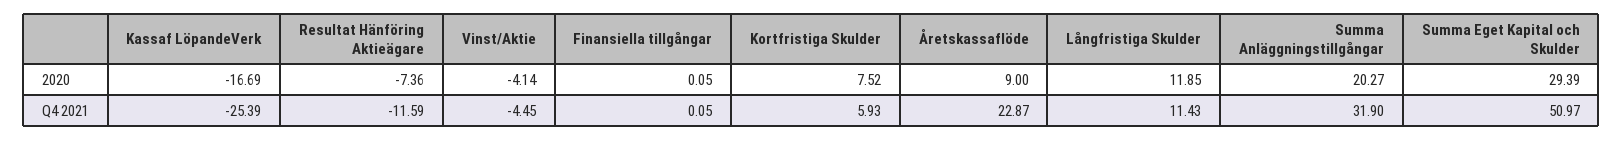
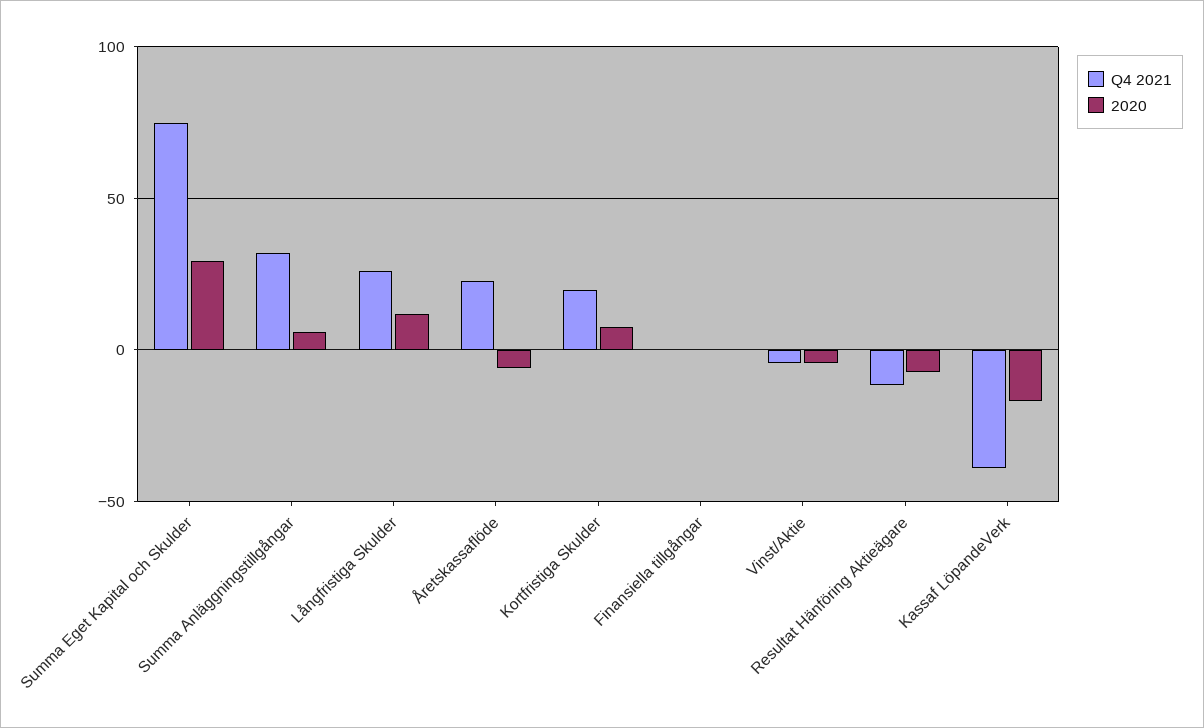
2020, Åretskassaflöde: 9 -> -5
2020, Summa Anläggningstillgångar: 20.27 -> 5
Q4 2021, Kassaf LöpandeVerk: -25.39 -> -40
Q4 2021, Kortfristiga Skulder: 5.93 -> 20
Q4 2021, Långfristiga Skulder: 11.43 -> 25
Q4 2021, Summa Eget Kapital och Skulder: 50.97 -> 75

